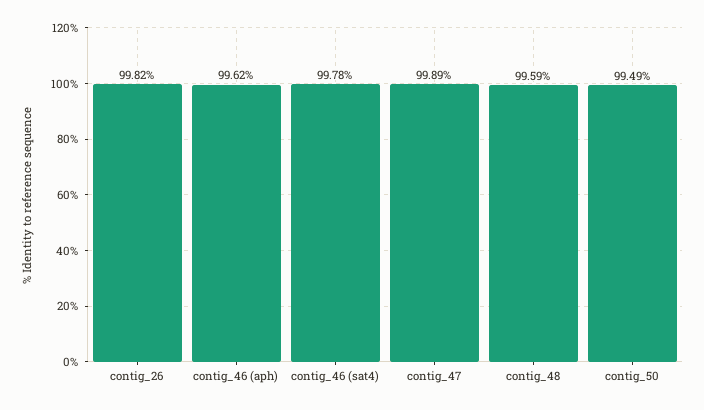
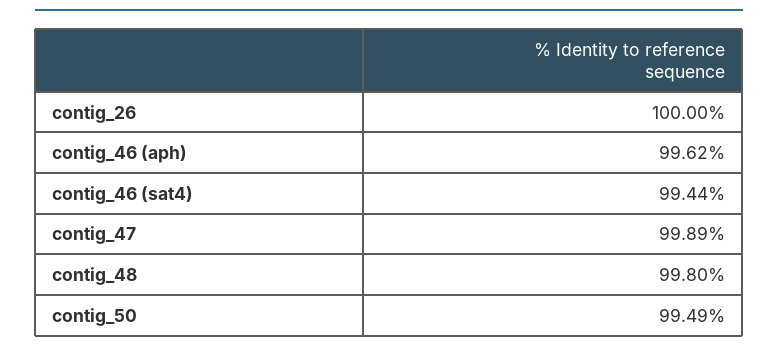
contig_26: 99.82 -> 100
contig_46 (sat4): 99.78 -> 99.44
contig_48: 99.59 -> 99.8

